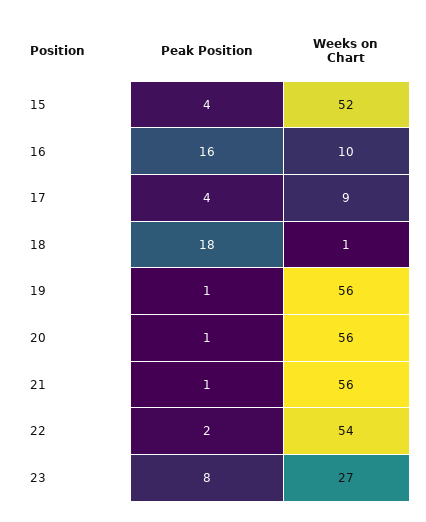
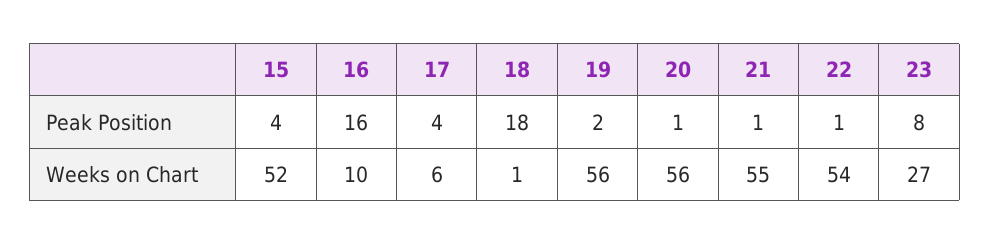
Weeks on Chart, 17: 9 -> 6
Peak Position, 19: 1 -> 2
Weeks on Chart, 21: 56 -> 55
Peak Position, 22: 2 -> 1

